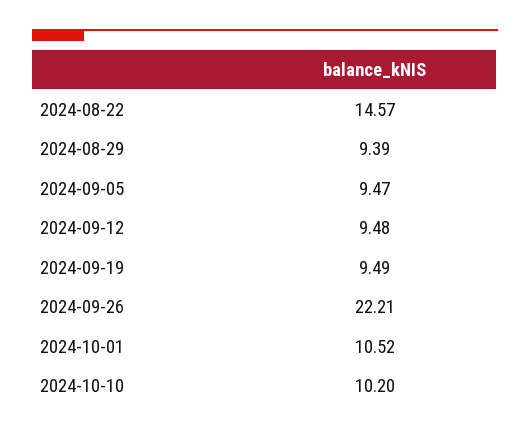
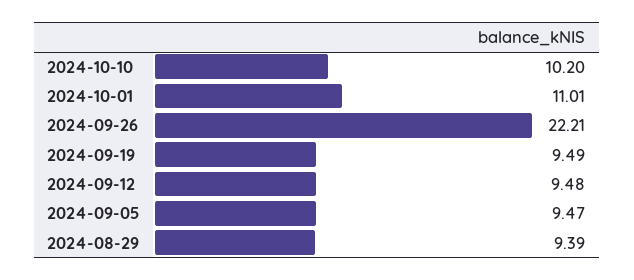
2024-08-22: 14.57 -> none
2024-10-01: 10.52 -> 11.01

